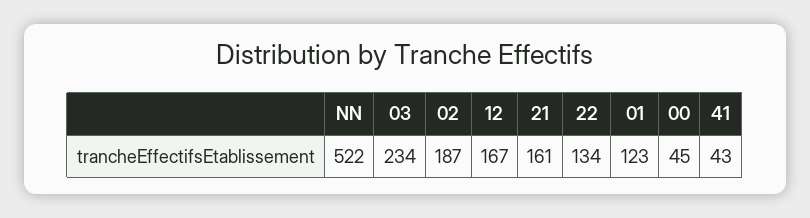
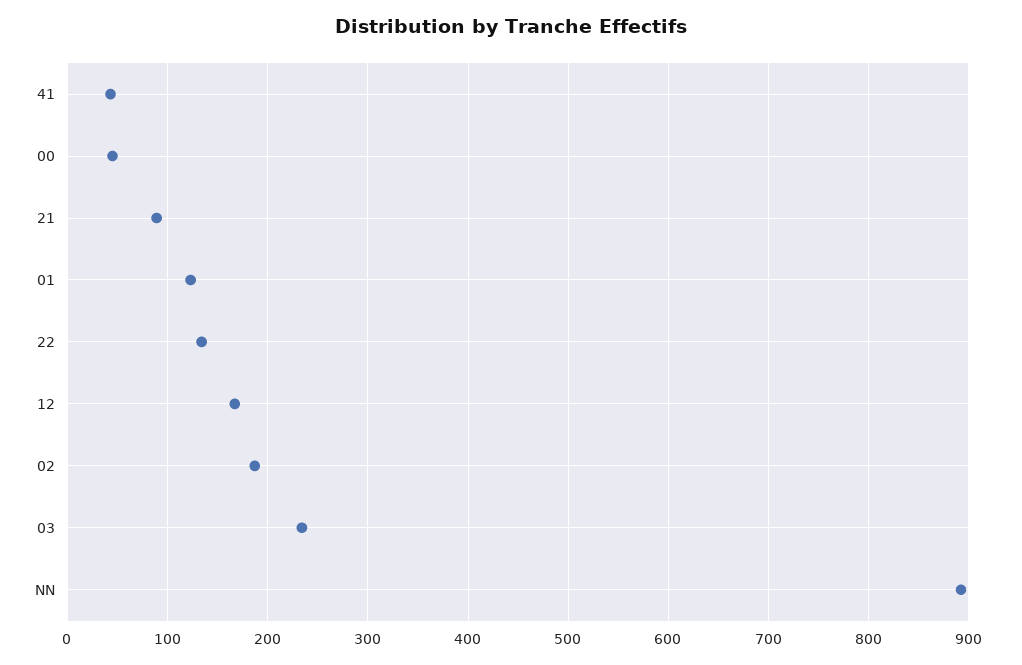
NN: 522 -> 890
21: 161 -> 90

